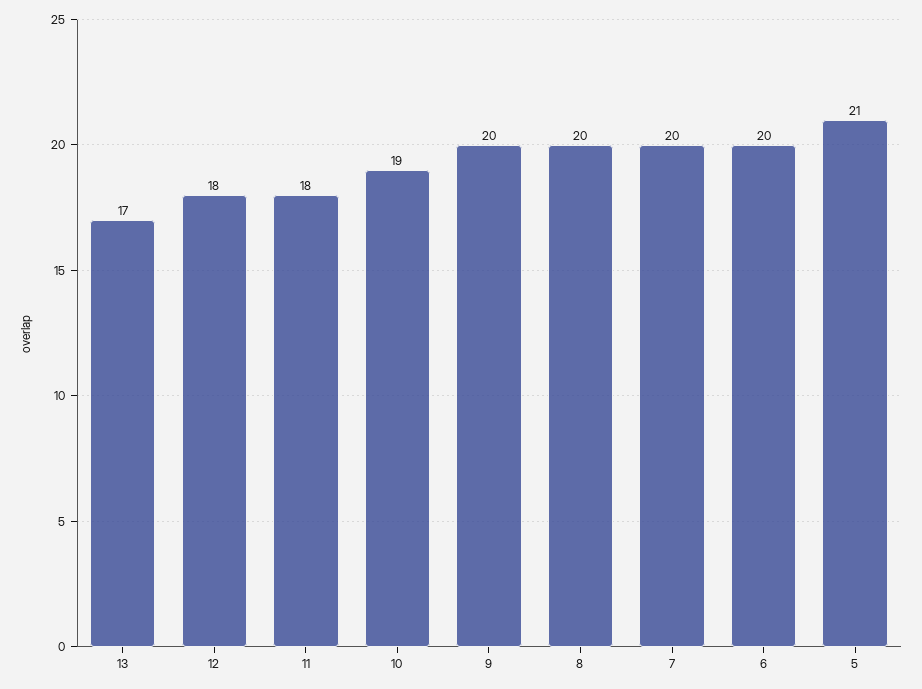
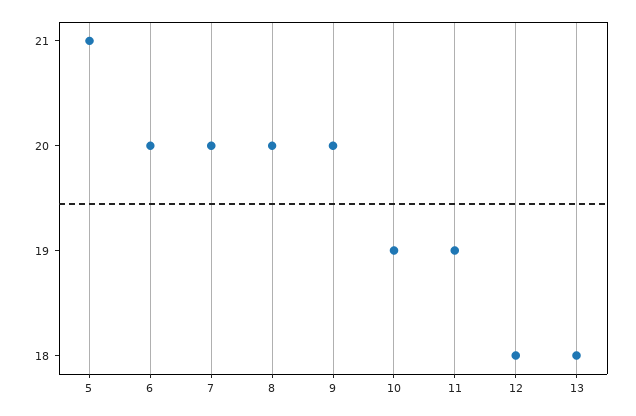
13: 17 -> 18
11: 18 -> 19

